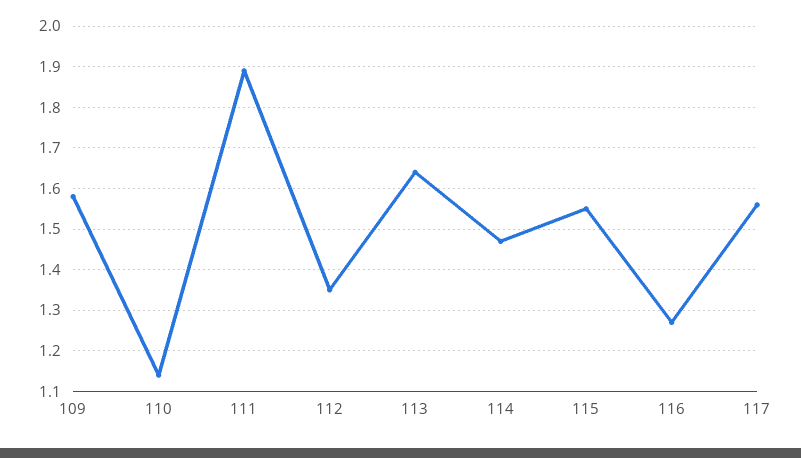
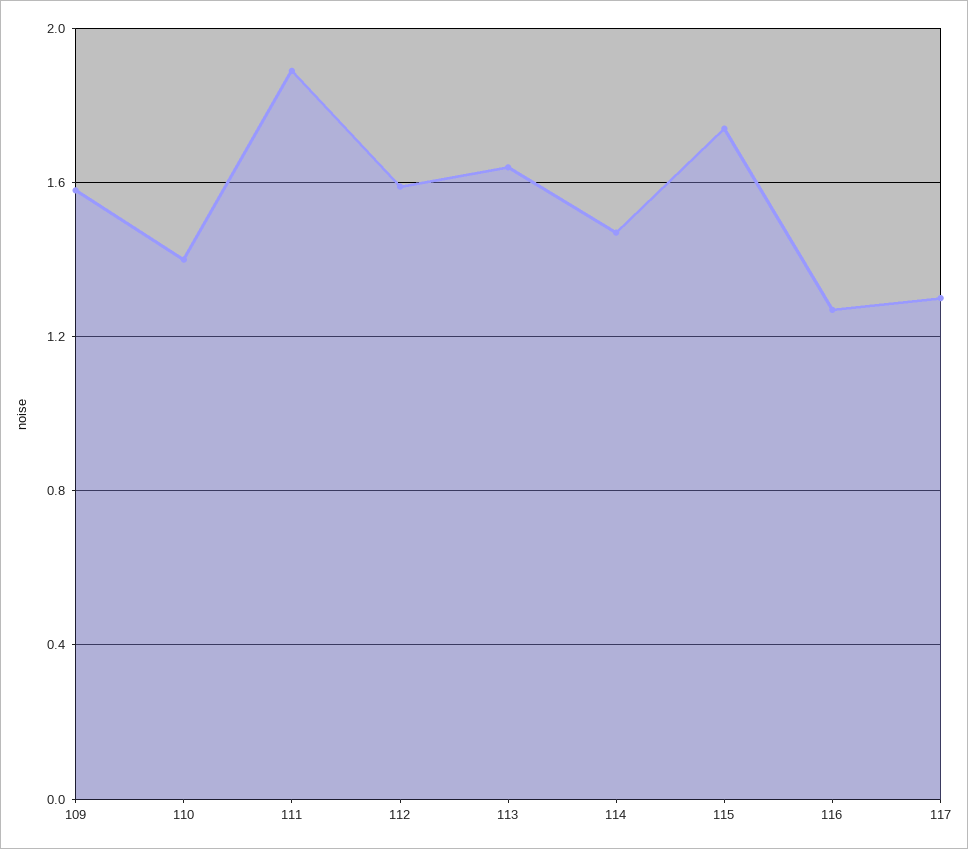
110: 1.15 -> 1.4
112: 1.35 -> 1.6
115: 1.55 -> 1.75
117: 1.55 -> 1.3

